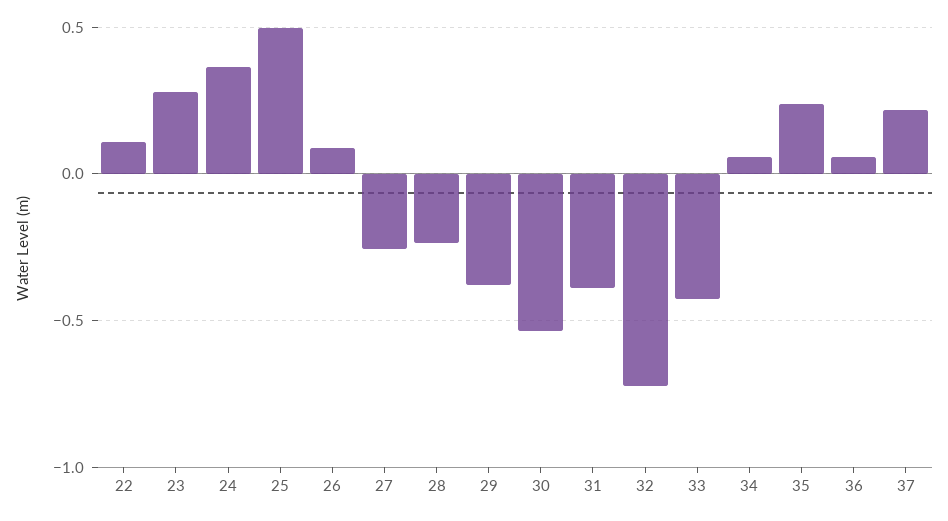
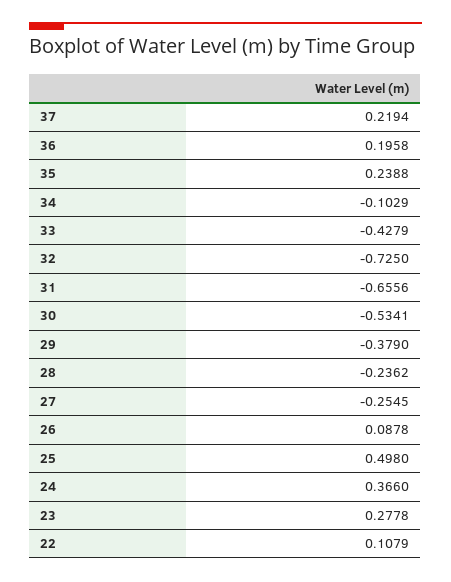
31: -0.4 -> -0.6556
34: 0.05 -> -0.1029
36: 0.05 -> 0.1958

